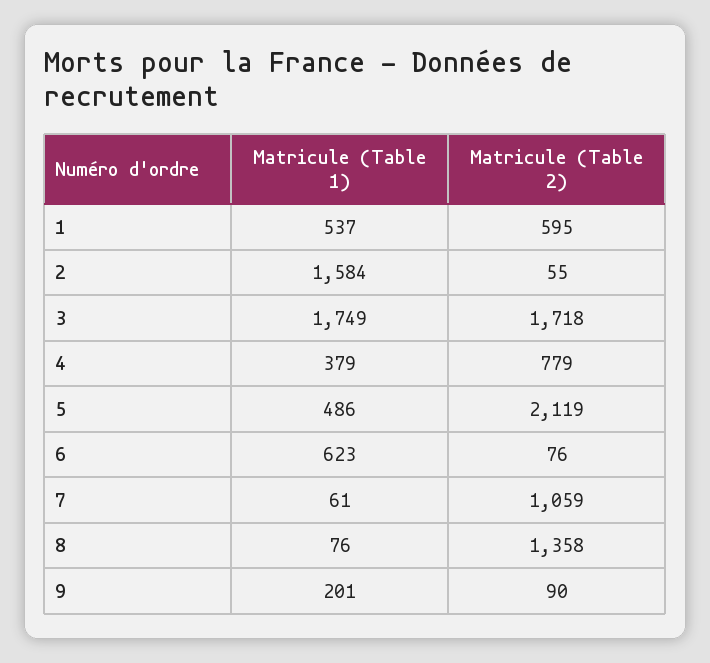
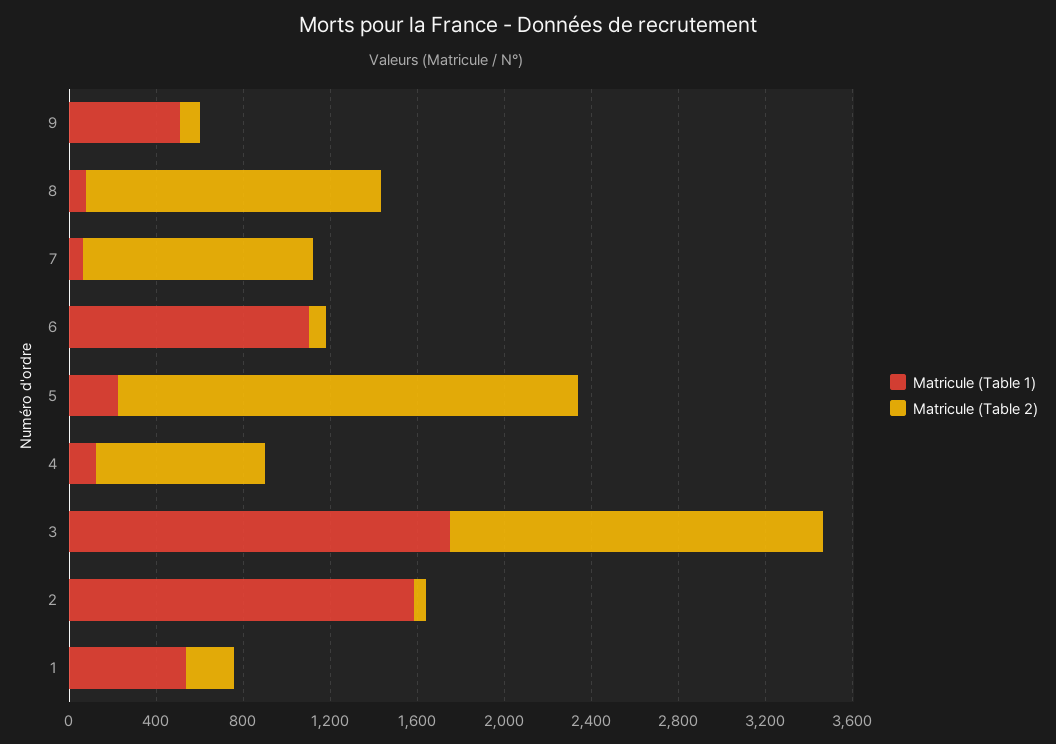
Matricule (Table 2), 1: 595 -> 200
Matricule (Table 1), 4: 379 -> 100
Matricule (Table 1), 5: 486 -> 200
Matricule (Table 1), 6: 623 -> 1100
Matricule (Table 1), 9: 201 -> 500

